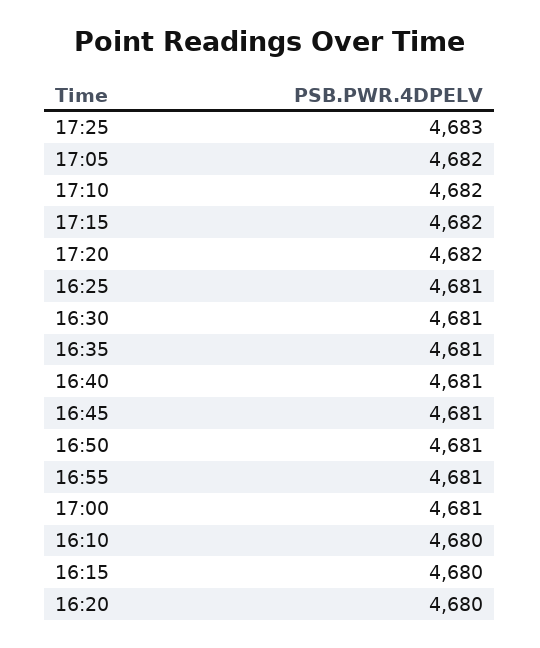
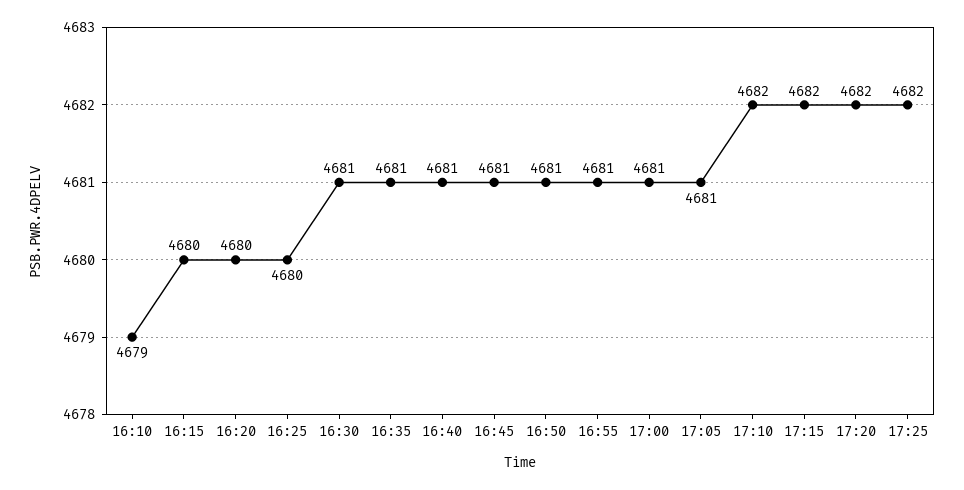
17:25: 4683 -> 4682
17:05: 4682 -> 4681
16:25: 4681 -> 4680
16:10: 4680 -> 4679

